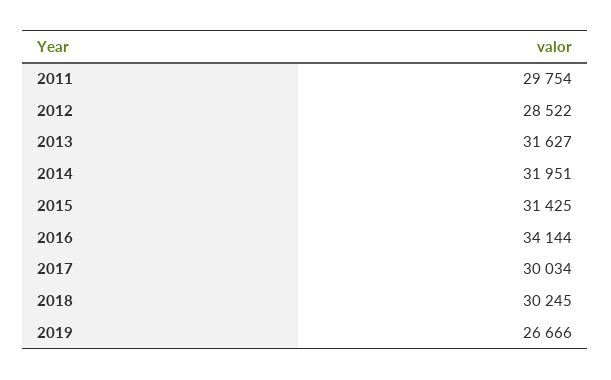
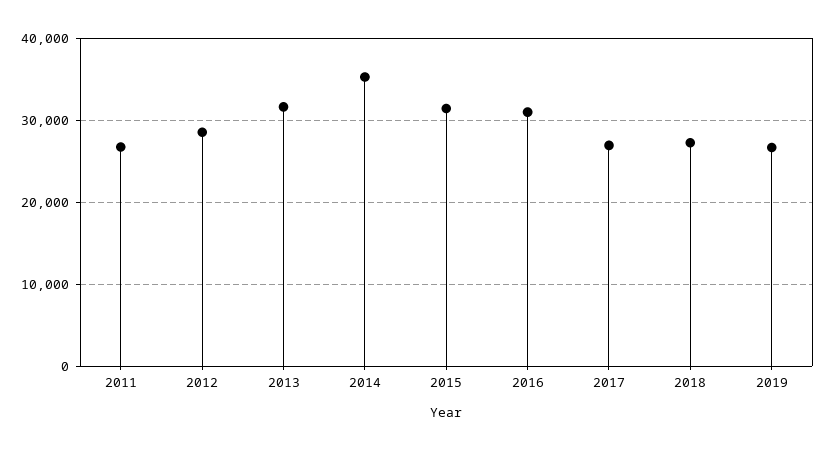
2011: 29754 -> 27000
2014: 31951 -> 35000
2016: 34144 -> 31000
2017: 30034 -> 27000
2018: 30245 -> 27000

